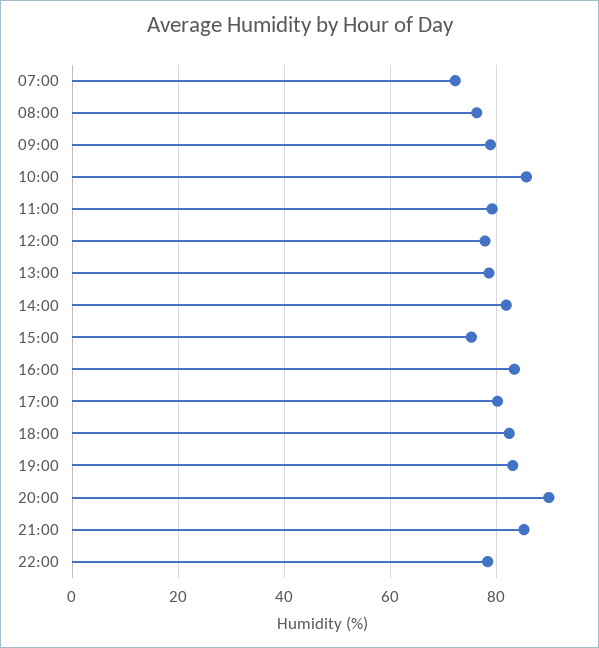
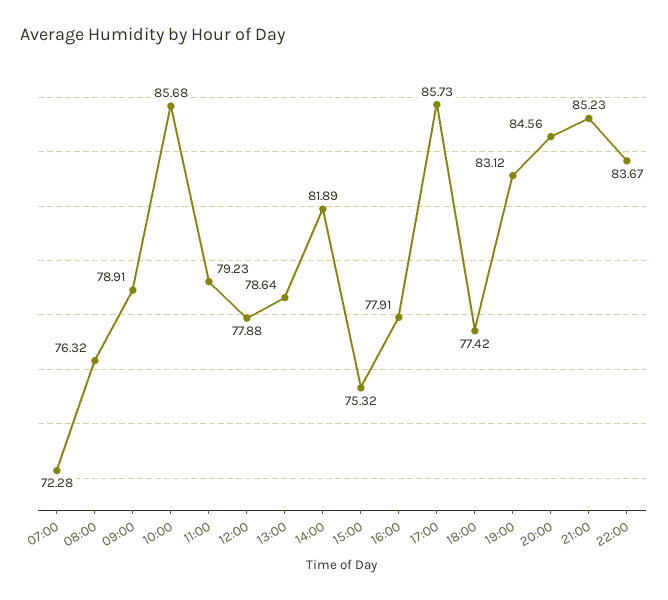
16:00: 84 -> 77.91
17:00: 80 -> 85.73
18:00: 82 -> 77.42
20:00: 90 -> 84.56
22:00: 78 -> 83.67

